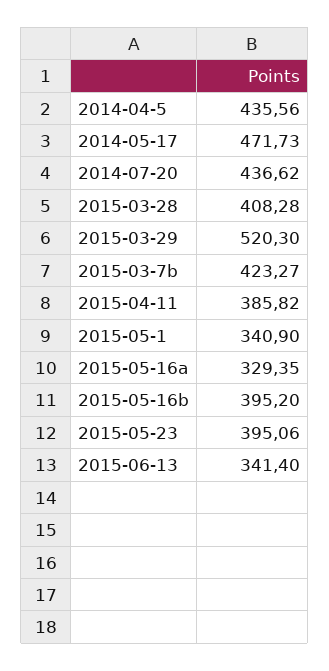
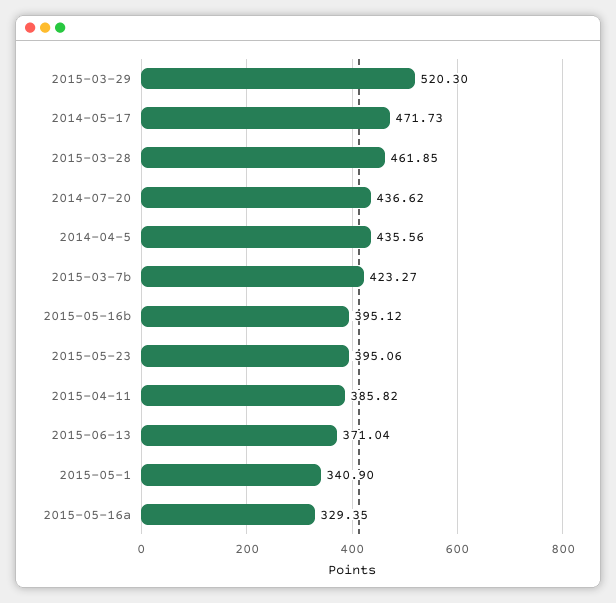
2015-03-28: 408.28 -> 461.85
2015-05-16b: 395.2 -> 395.12
2015-06-13: 341.4 -> 371.04

